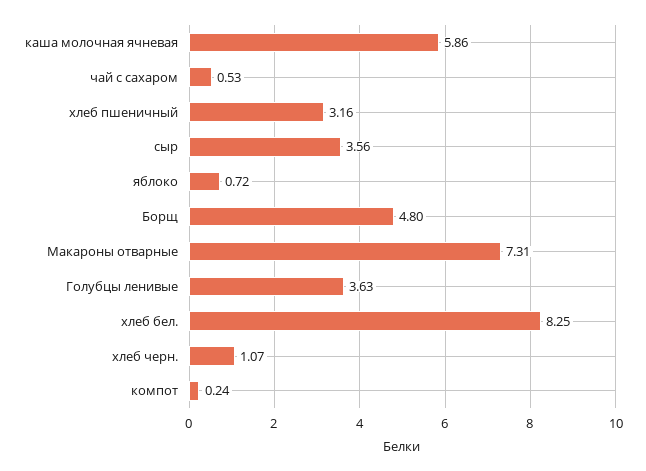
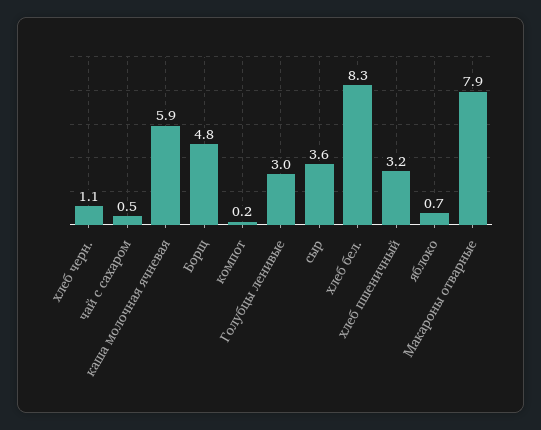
Макароны отварные: 7.31 -> 7.9
Голубцы ленивые: 3.63 -> 3

